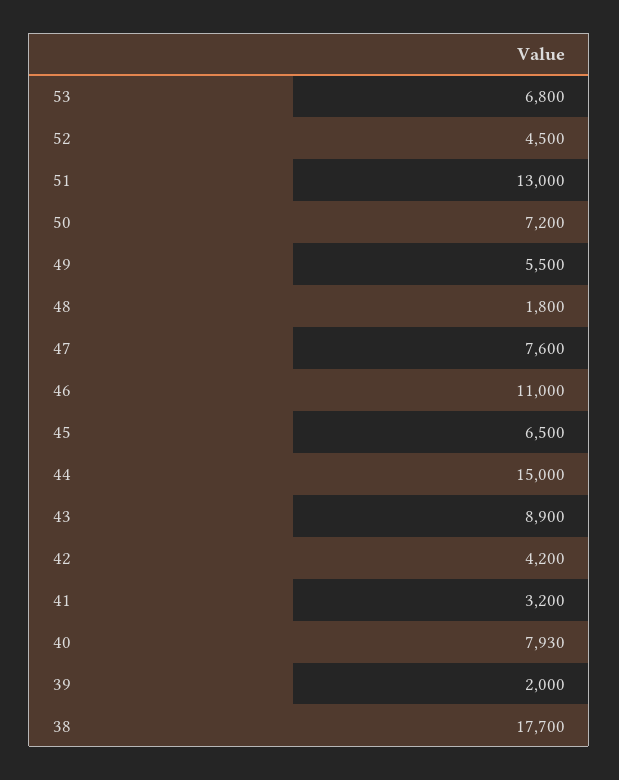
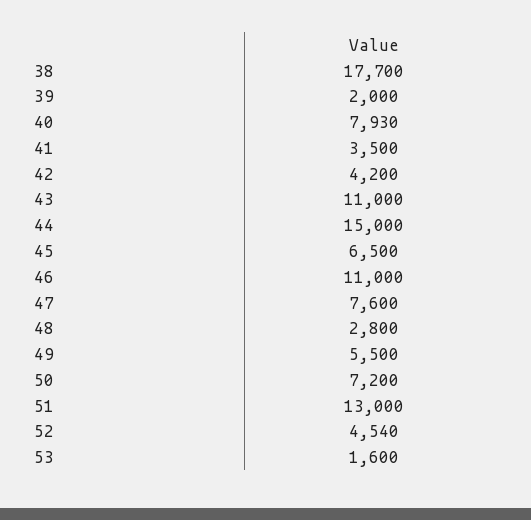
53: 6800 -> 1600
52: 4500 -> 4540
48: 1800 -> 2800
43: 8900 -> 11000
41: 3200 -> 3500

